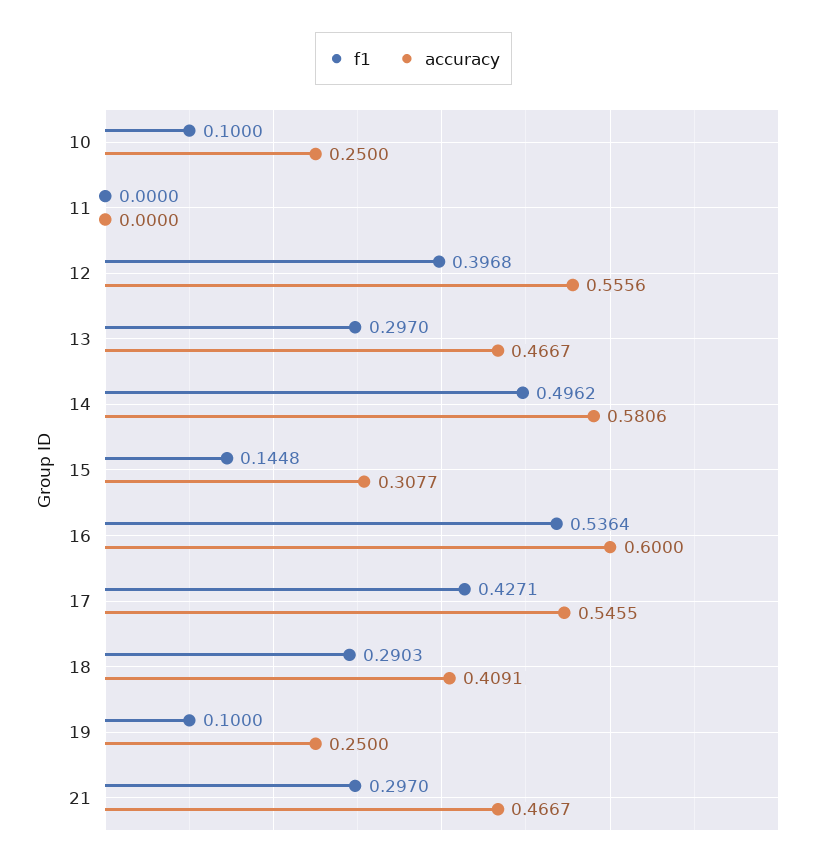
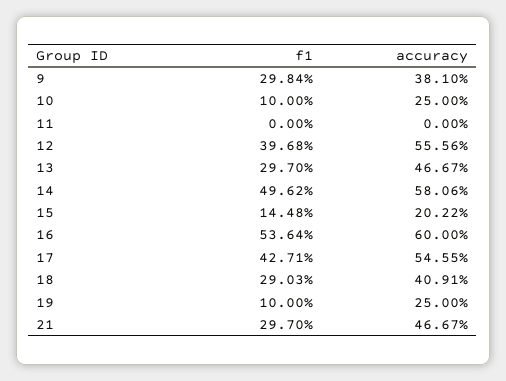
accuracy, 15: 0.3077 -> 0.2022
f1, 9: none -> 0.2984
accuracy, 9: none -> 0.381

